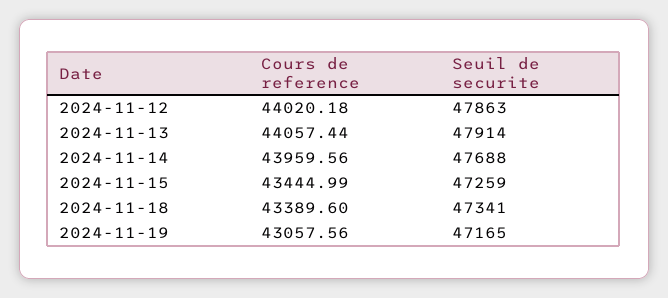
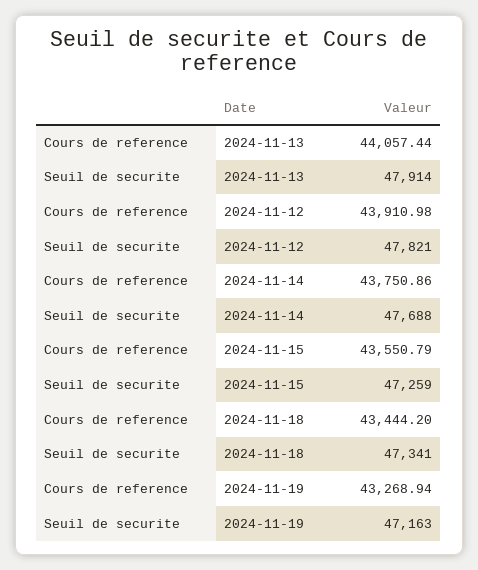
Cours de reference, 2024-11-12: 44020.18 -> 43910.98
Seuil de securite, 2024-11-12: 47863 -> 47821
Cours de reference, 2024-11-14: 43959.56 -> 43750.86
Cours de reference, 2024-11-15: 43444.99 -> 43550.79
Cours de reference, 2024-11-18: 43389.6 -> 43444.2
Cours de reference, 2024-11-19: 43057.56 -> 43268.94
Seuil de securite, 2024-11-19: 47165 -> 47163

